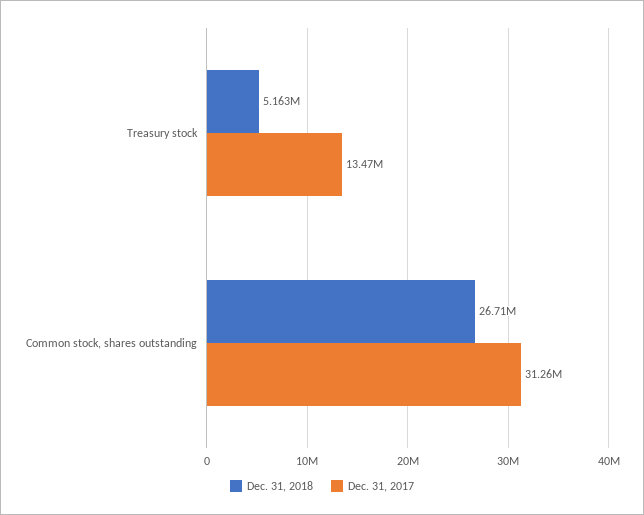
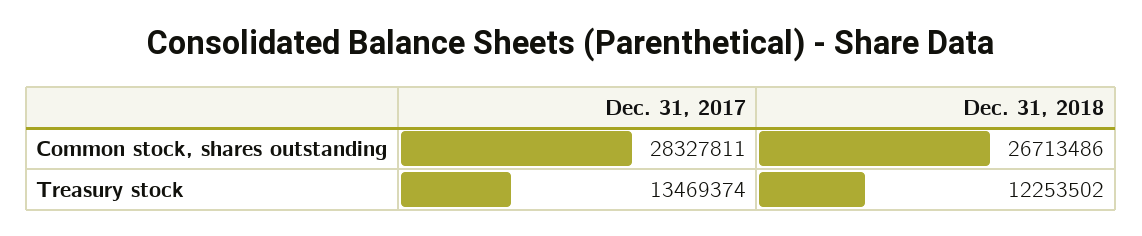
Dec. 31, 2018, Treasury stock: 5163000 -> 12253502
Dec. 31, 2017, Common stock, shares outstanding: 31260000 -> 28327811

